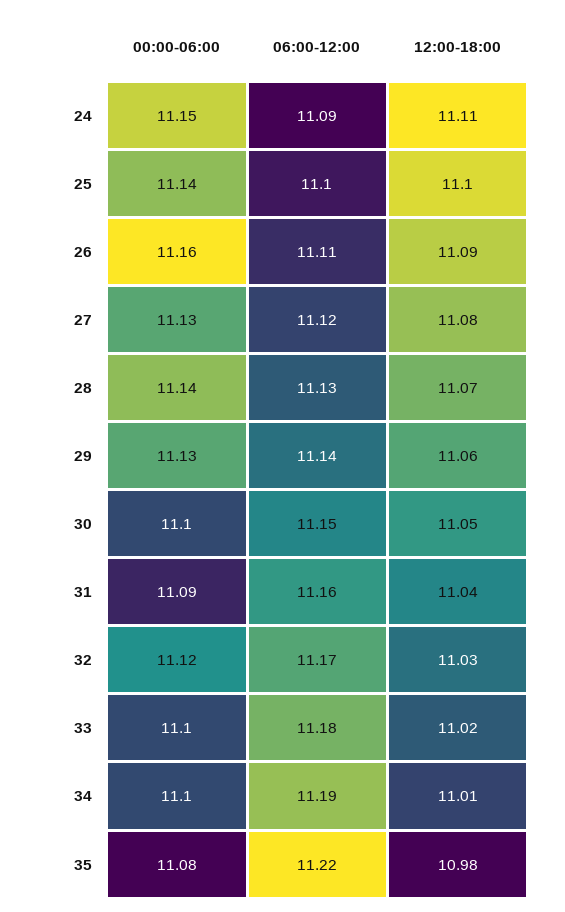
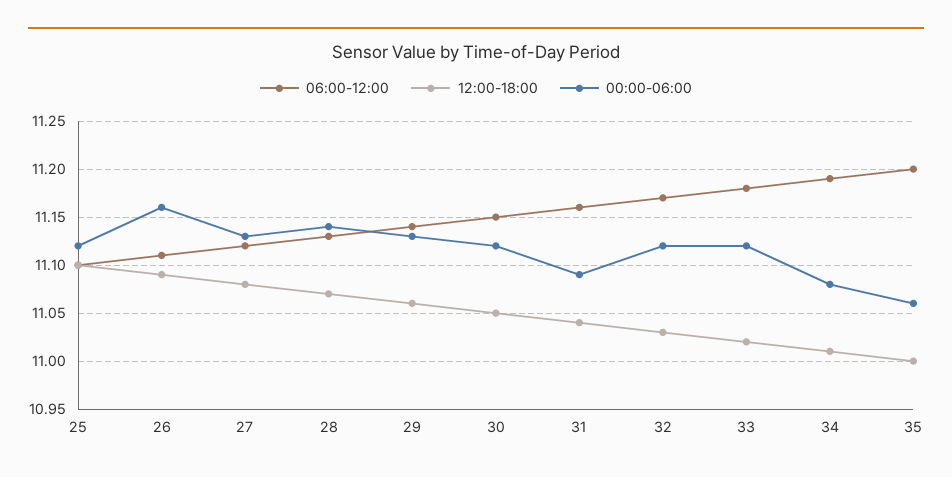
00:00-06:00, 24: 11.15 -> none
06:00-12:00, 24: 11.09 -> none
12:00-18:00, 24: 11.11 -> none
00:00-06:00, 25: 11.14 -> 11.12
00:00-06:00, 30: 11.1 -> 11.12
00:00-06:00, 33: 11.1 -> 11.12
00:00-06:00, 34: 11.1 -> 11.08
00:00-06:00, 35: 11.08 -> 11.06
06:00-12:00, 35: 11.22 -> 11.2
12:00-18:00, 35: 10.98 -> 11

